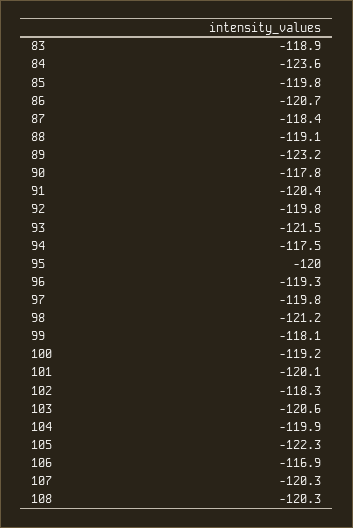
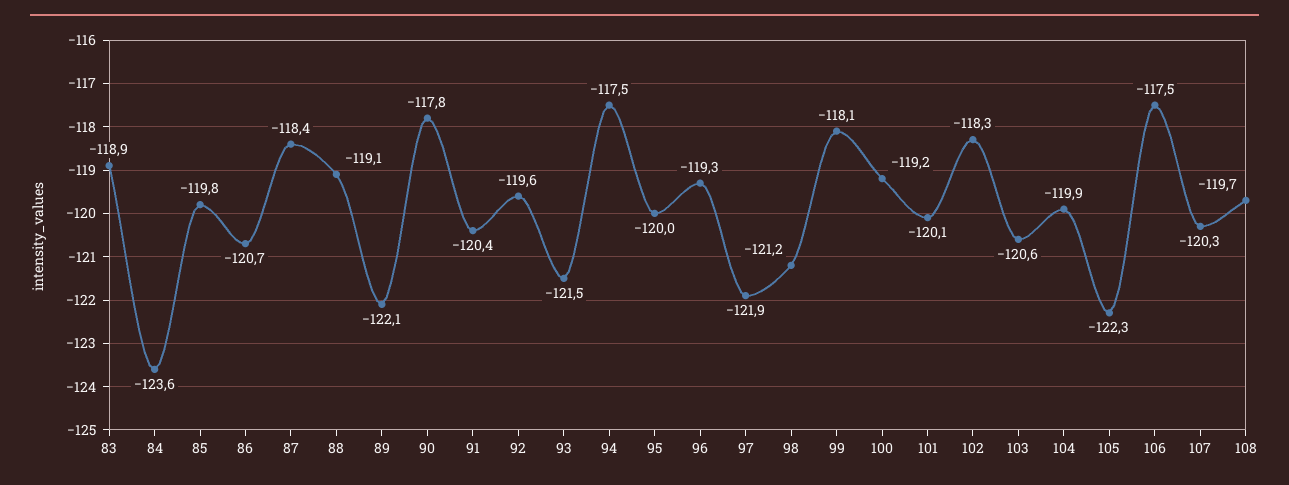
89: -123.2 -> -122.1
92: -119.8 -> -119.6
97: -119.8 -> -121.9
106: -116.9 -> -117.5
108: -120.3 -> -119.7

